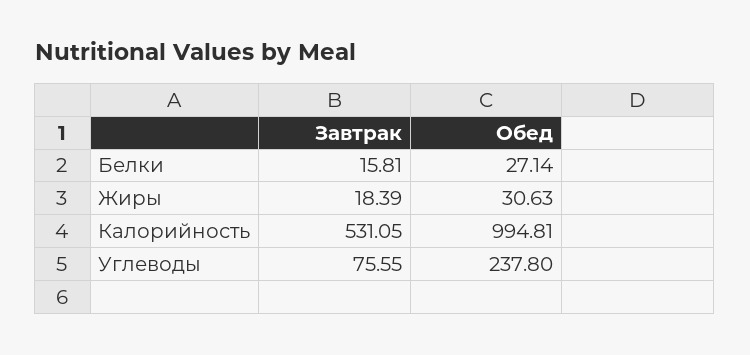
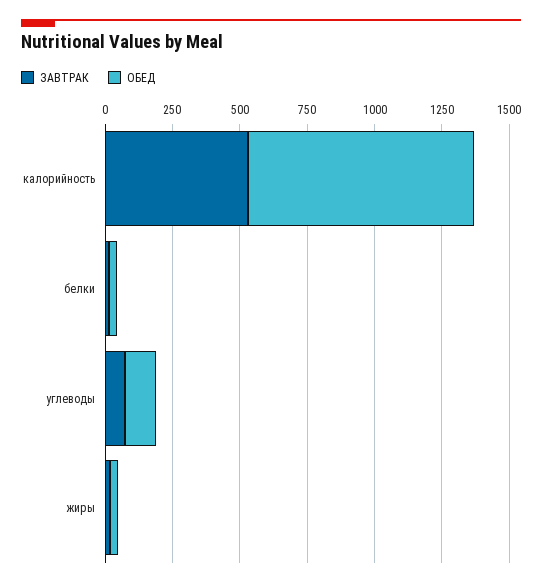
Обед, Калорийность: 994.81 -> 850
Обед, Углеводы: 237.8 -> 100

